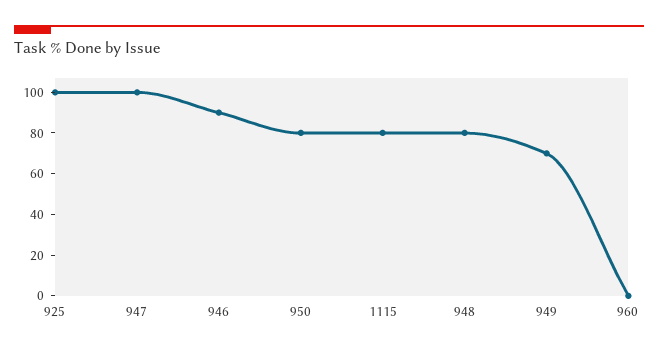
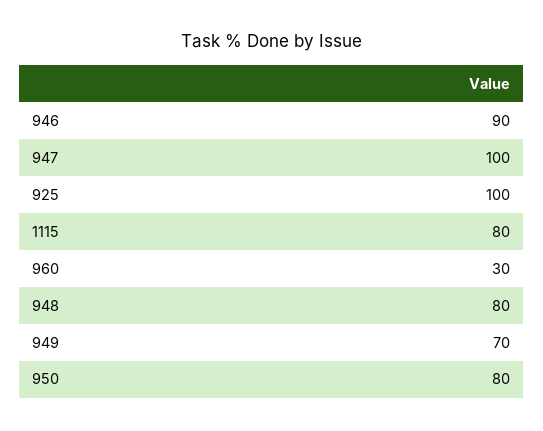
960: 0 -> 30

